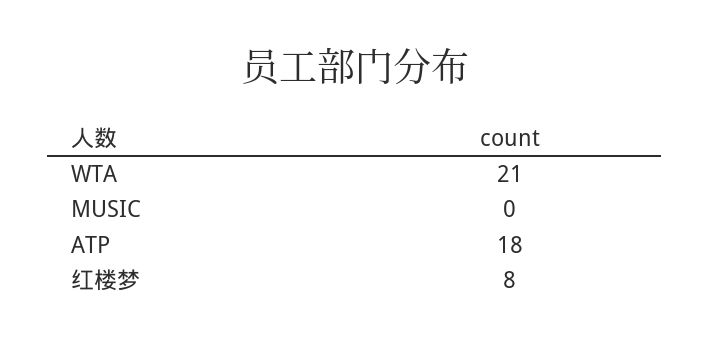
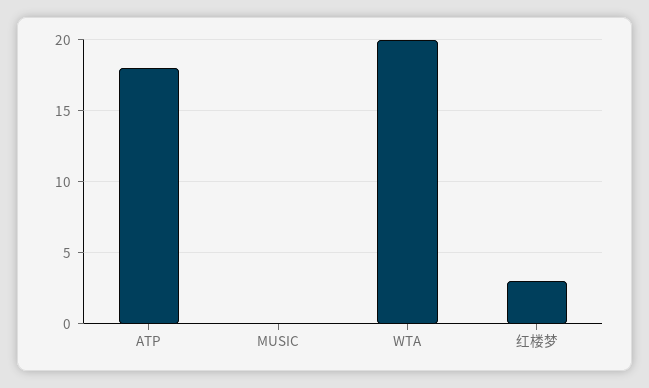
WTA: 21 -> 20
红楼梦: 8 -> 3

